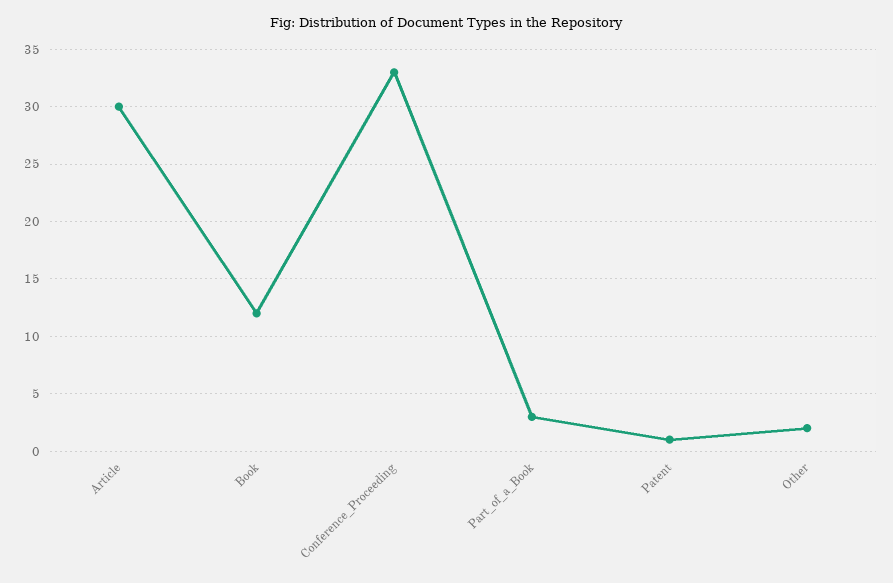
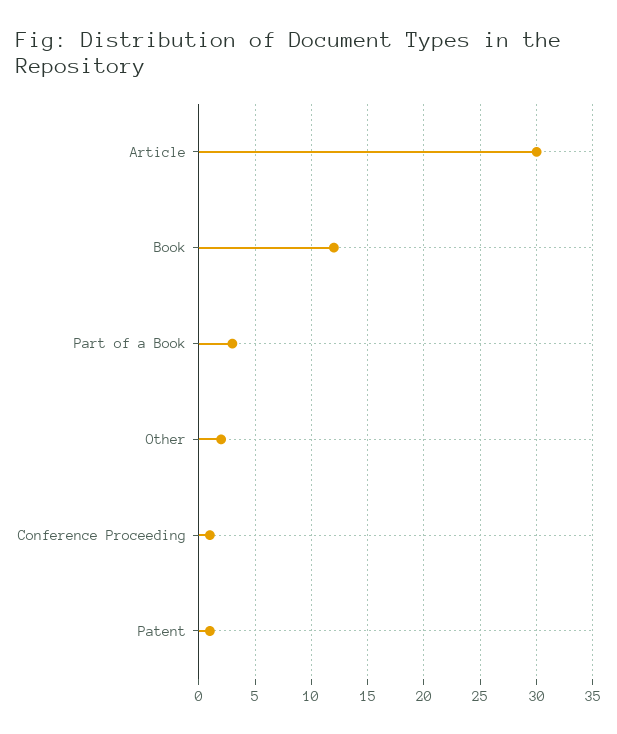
Conference_Proceeding: 33 -> 1

